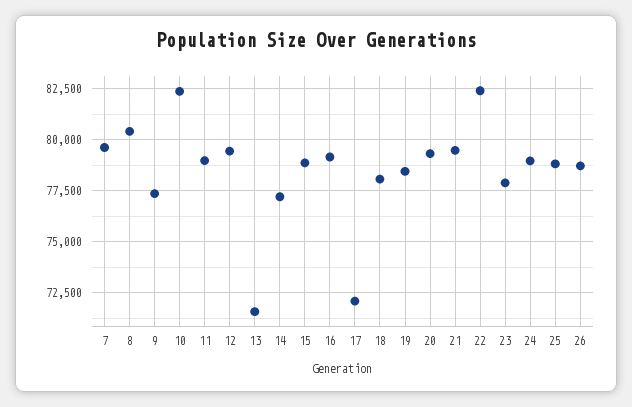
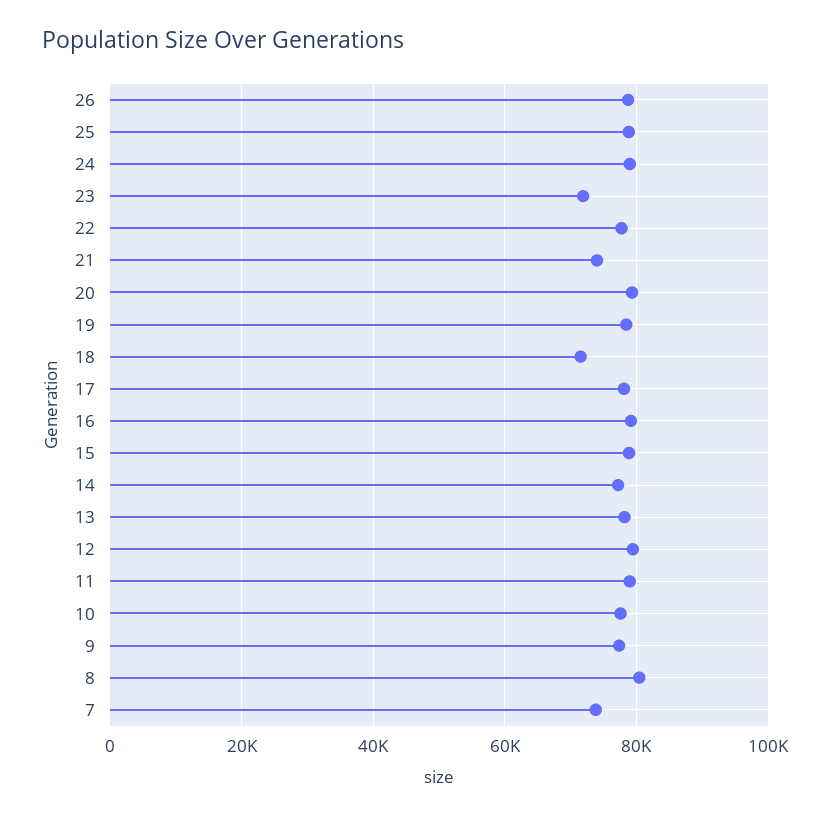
7: 79500 -> 74000
10: 82500 -> 78000
13: 71500 -> 78000
17: 72000 -> 78000
18: 78000 -> 72000
21: 79500 -> 74000
22: 82500 -> 78000
23: 78000 -> 72000

